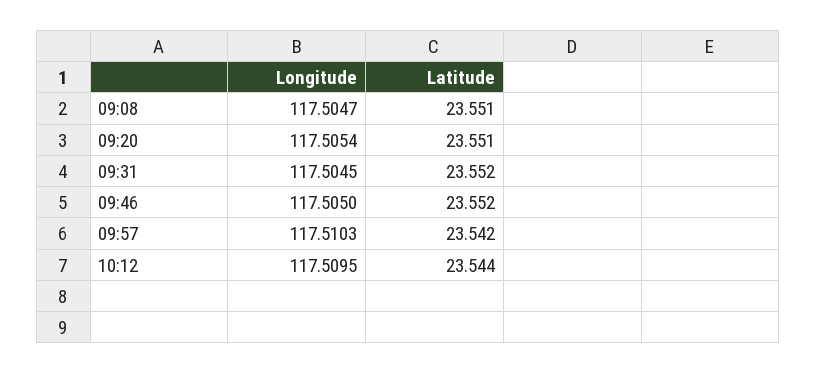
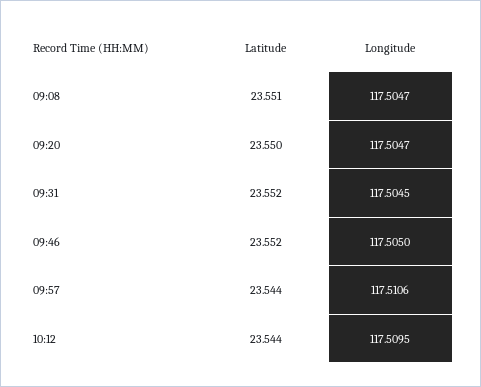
Longitude, 09:20: 117.5054 -> 117.5047
Latitude, 09:20: 23.551 -> 23.55
Longitude, 09:57: 117.5103 -> 117.5106
Latitude, 09:57: 23.542 -> 23.544

